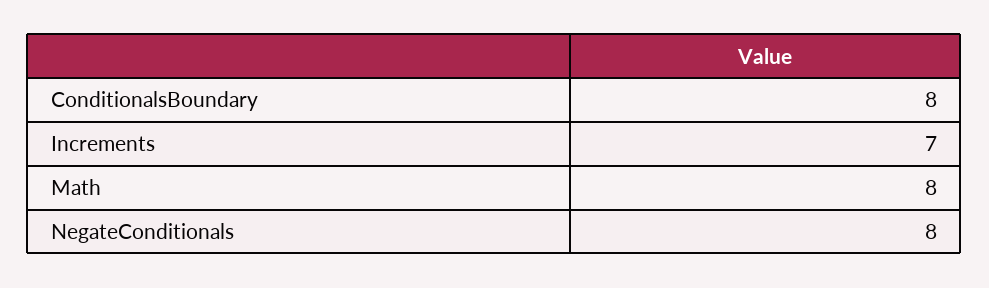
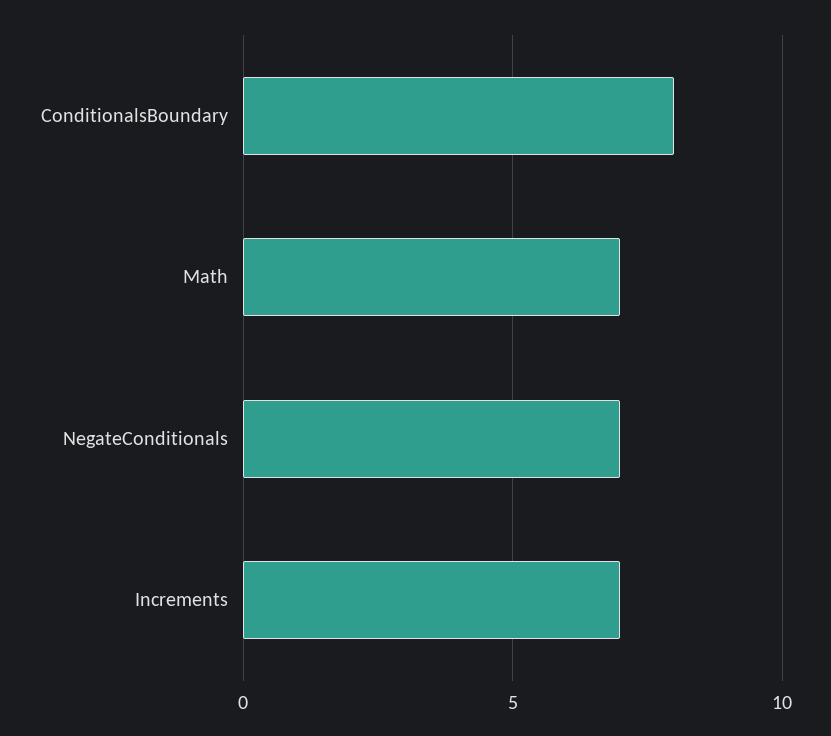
Math: 8 -> 7
NegateConditionals: 8 -> 7

